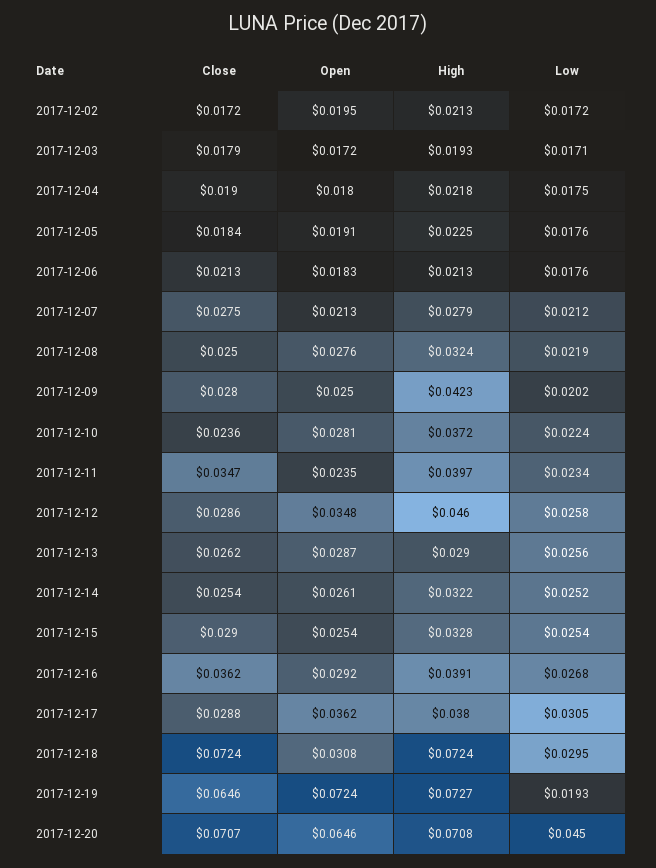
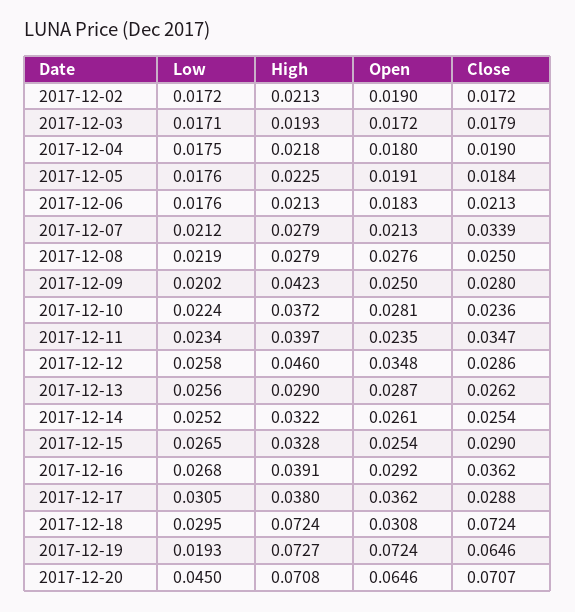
Open, 2017-12-02: 0.0195 -> 0.019
Close, 2017-12-07: 0.0275 -> 0.0339
High, 2017-12-08: 0.0324 -> 0.0279
Low, 2017-12-15: 0.0254 -> 0.0265

